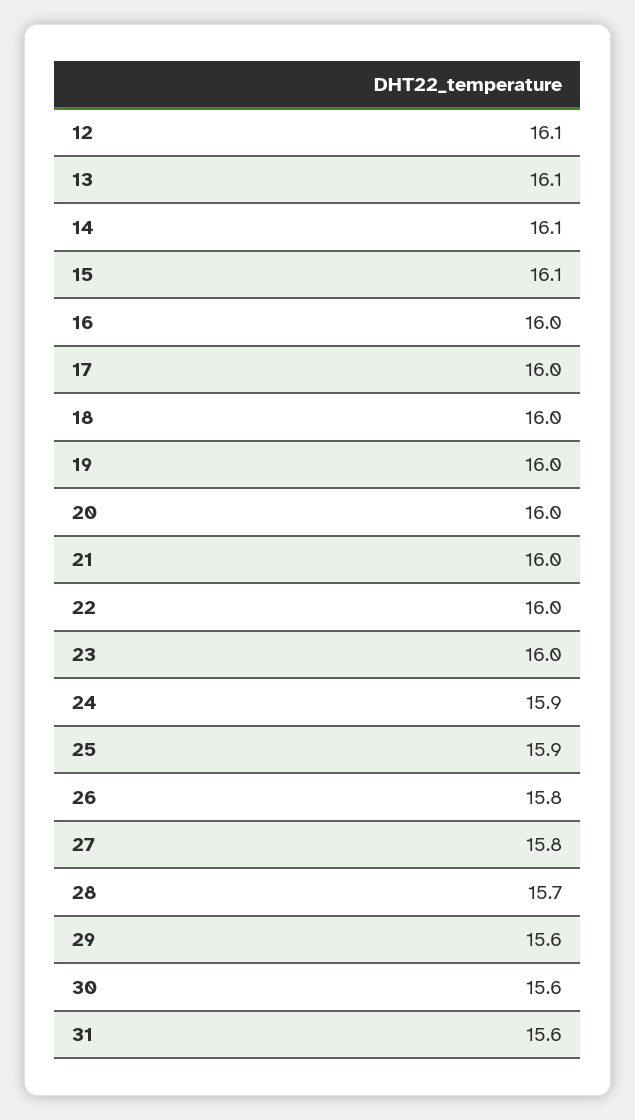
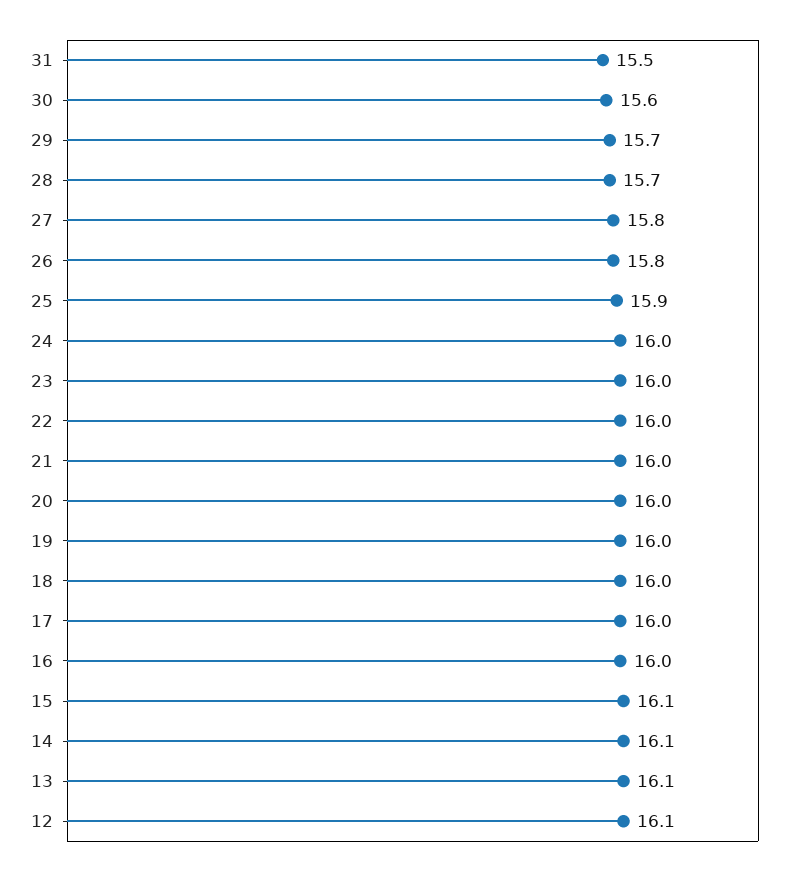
24: 15.9 -> 16
29: 15.6 -> 15.7
31: 15.6 -> 15.5

